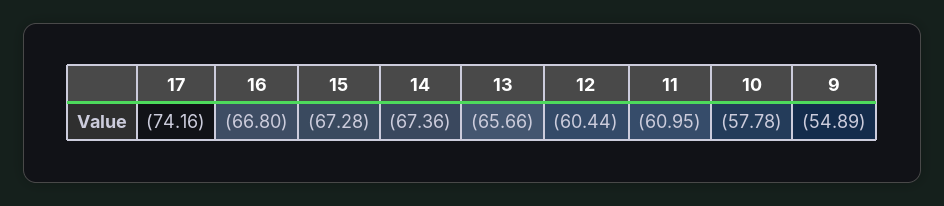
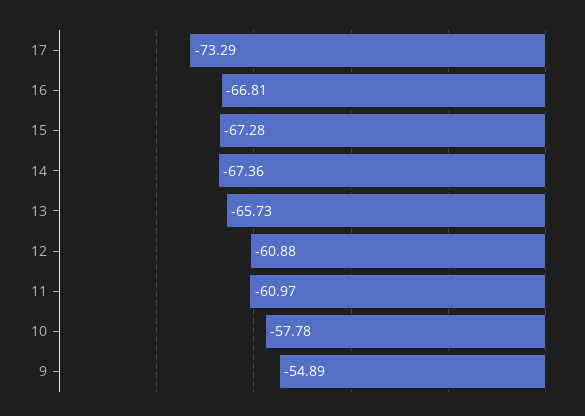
17: -74.16 -> -73.29
16: -66.8 -> -66.81
13: -65.66 -> -65.73
12: -60.44 -> -60.88
11: -60.95 -> -60.97

